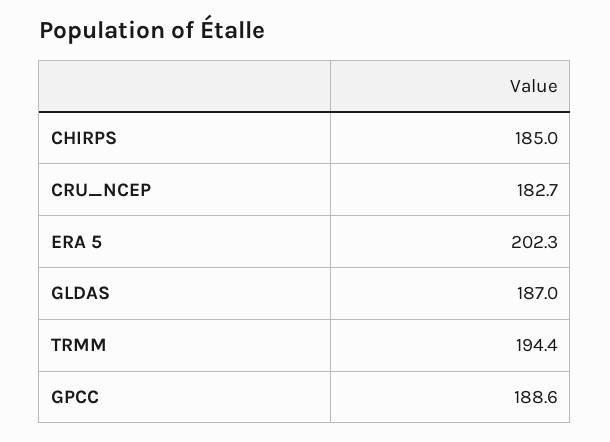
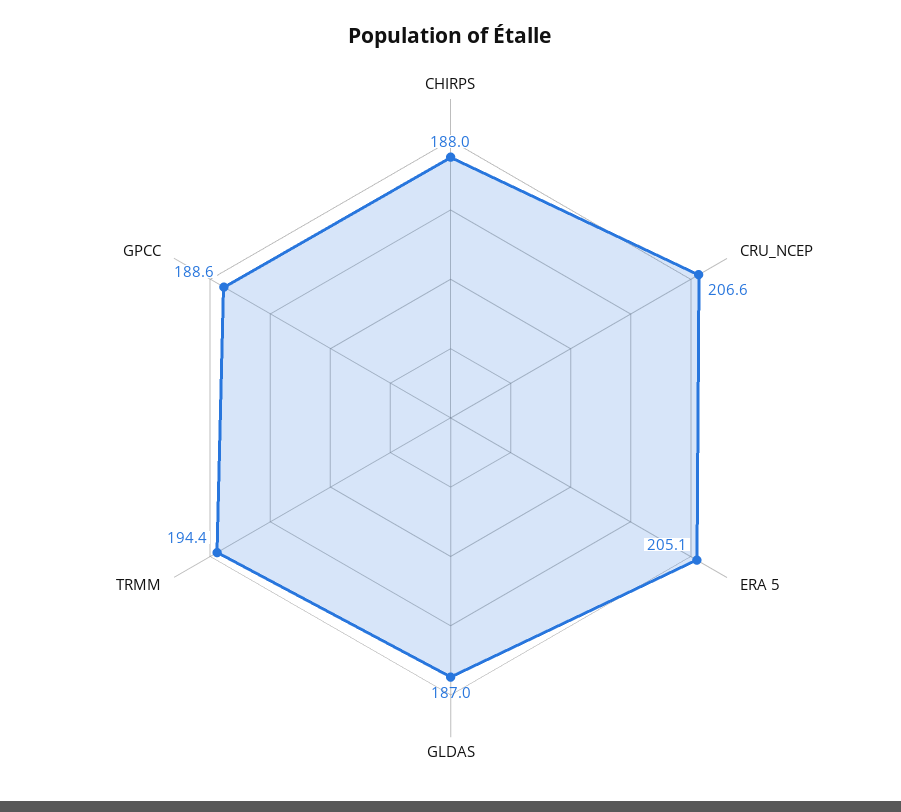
CHIRPS: 185 -> 188
CRU_NCEP: 182.7 -> 206.6
ERA 5: 202.3 -> 205.1

